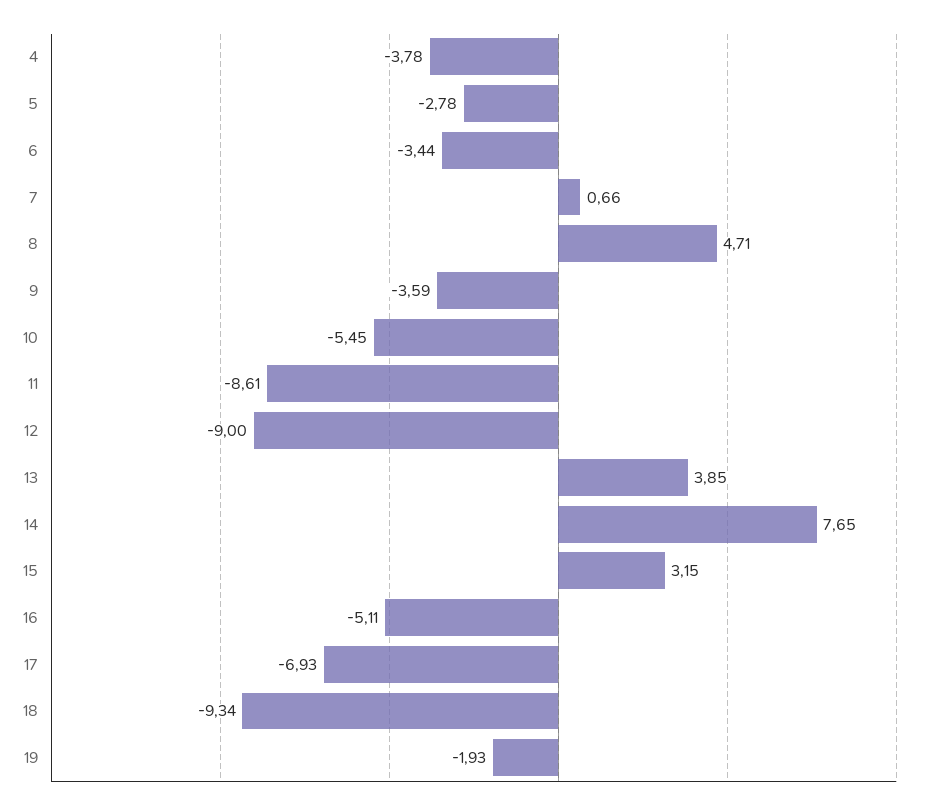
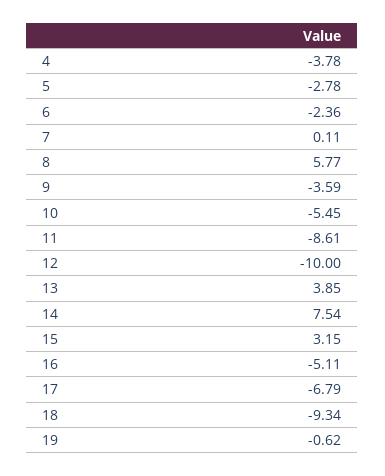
6: -3.44 -> -2.36
7: 0.66 -> 0.11
8: 4.71 -> 5.77
12: -9 -> -10
14: 7.65 -> 7.54
17: -6.93 -> -6.79
19: -1.93 -> -0.62

